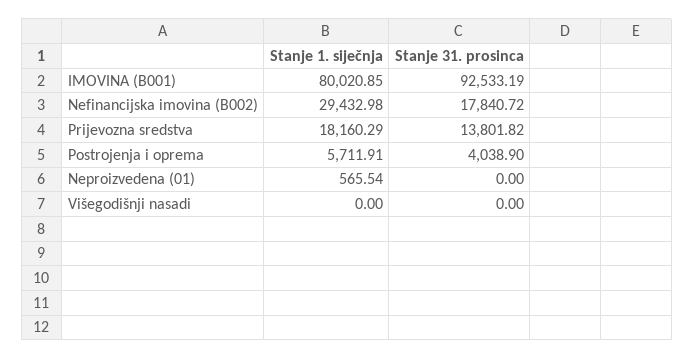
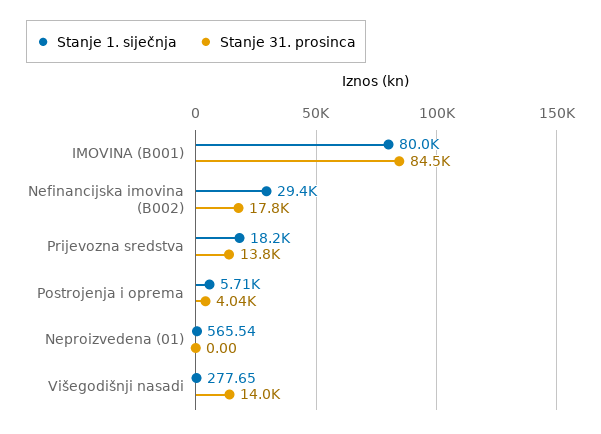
Stanje 31. prosinca, IMOVINA (B001): 92533.19 -> 84500
Stanje 1. siječnja, Višegodišnji nasadi: 0 -> 277.65
Stanje 31. prosinca, Višegodišnji nasadi: 0 -> 14000

